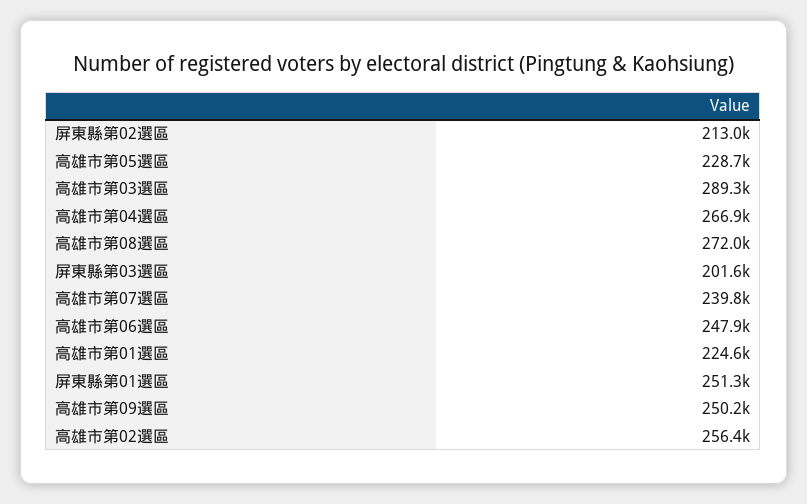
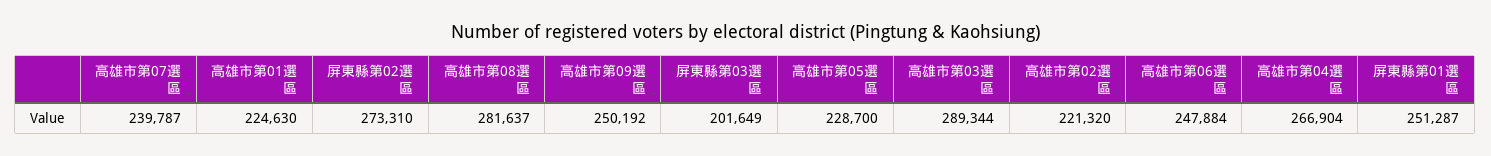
屏東縣第02選區: 213000 -> 273310
高雄市第08選區: 272000 -> 281637
高雄市第02選區: 256400 -> 221320

